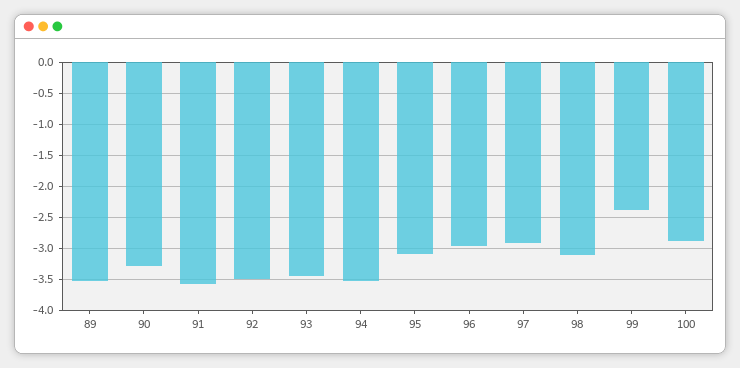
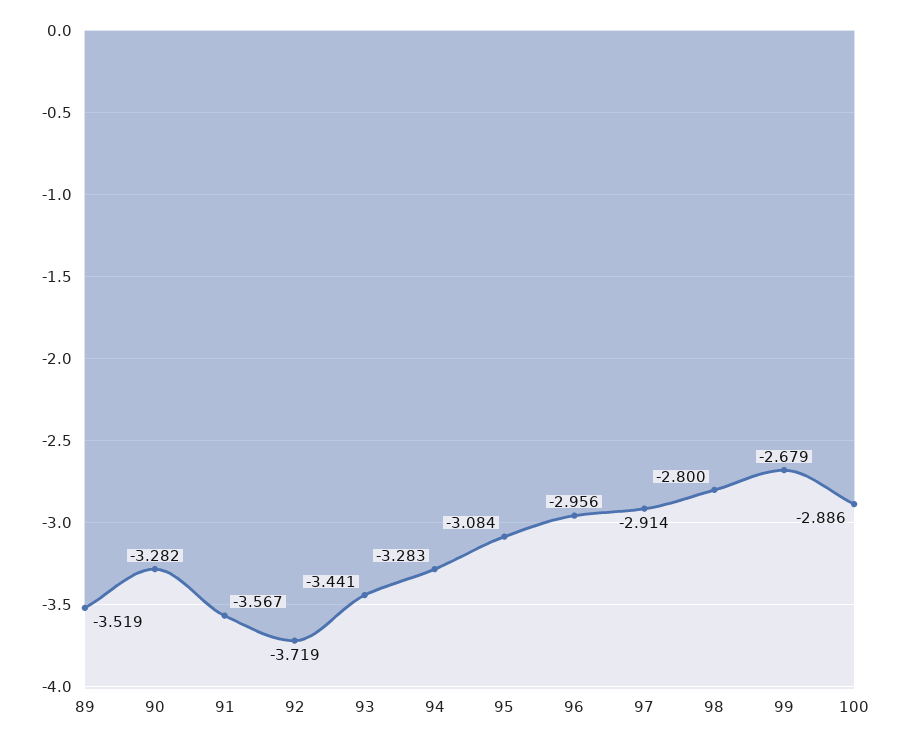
92: -3.5 -> -3.719
94: -3.5 -> -3.283
98: -3.1 -> -2.8
99: -2.4 -> -2.679

